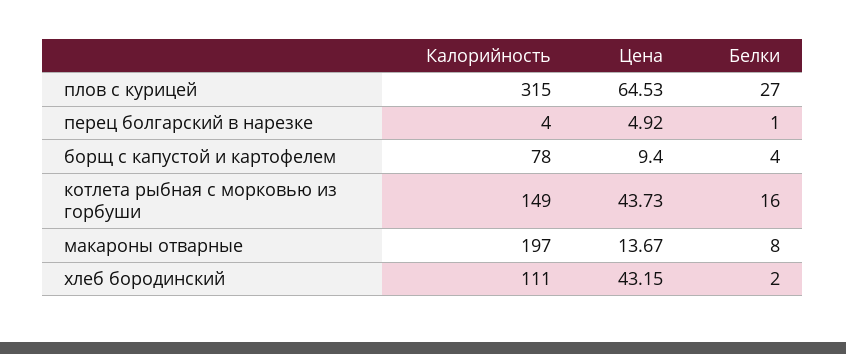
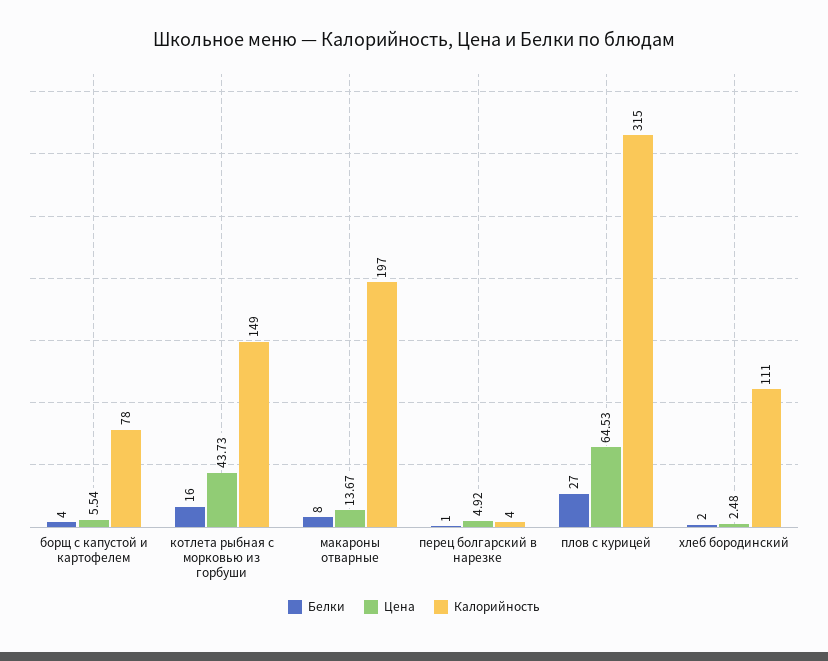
Цена, борщ с капустой и картофелем: 9.4 -> 5.54
Цена, хлеб бородинский: 43.15 -> 2.48

